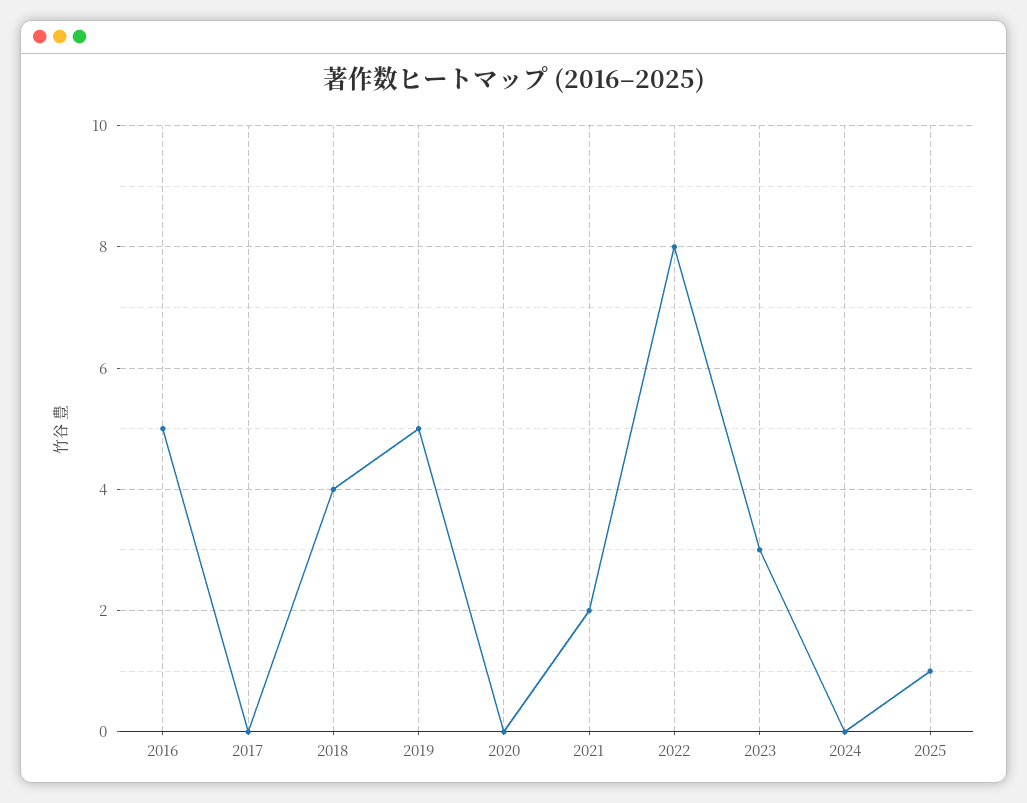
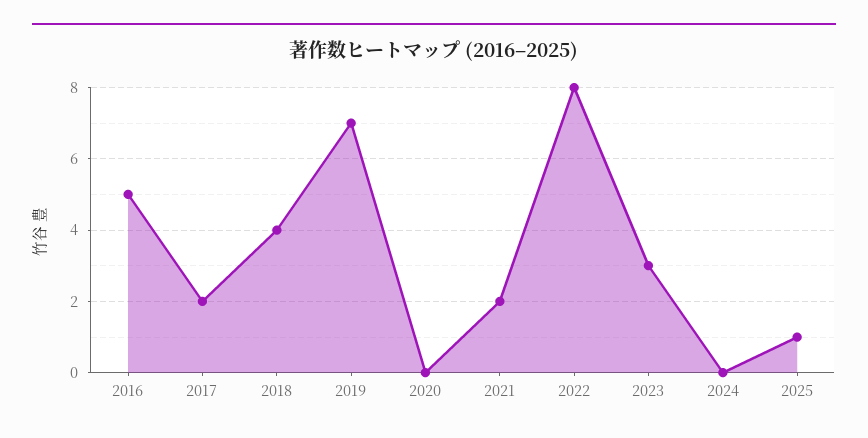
2017: 0 -> 2
2019: 5 -> 7

